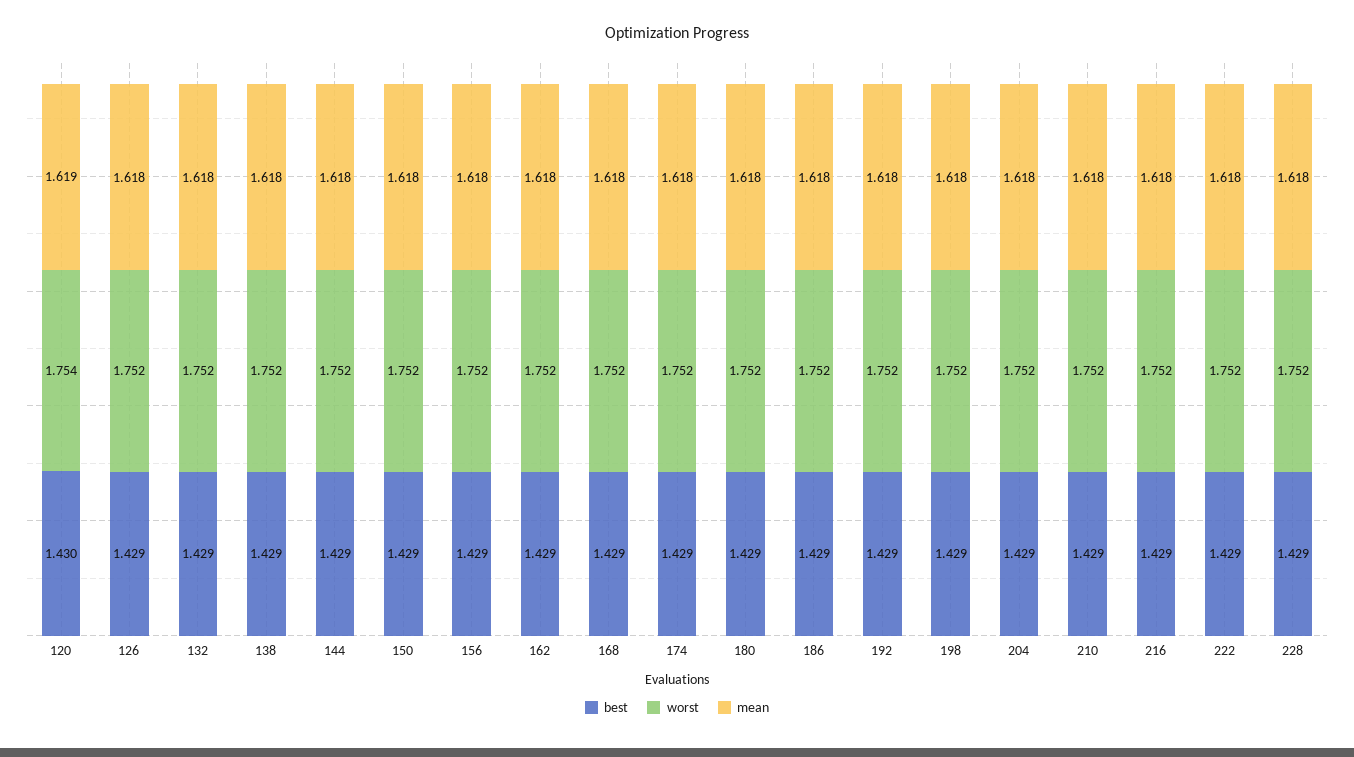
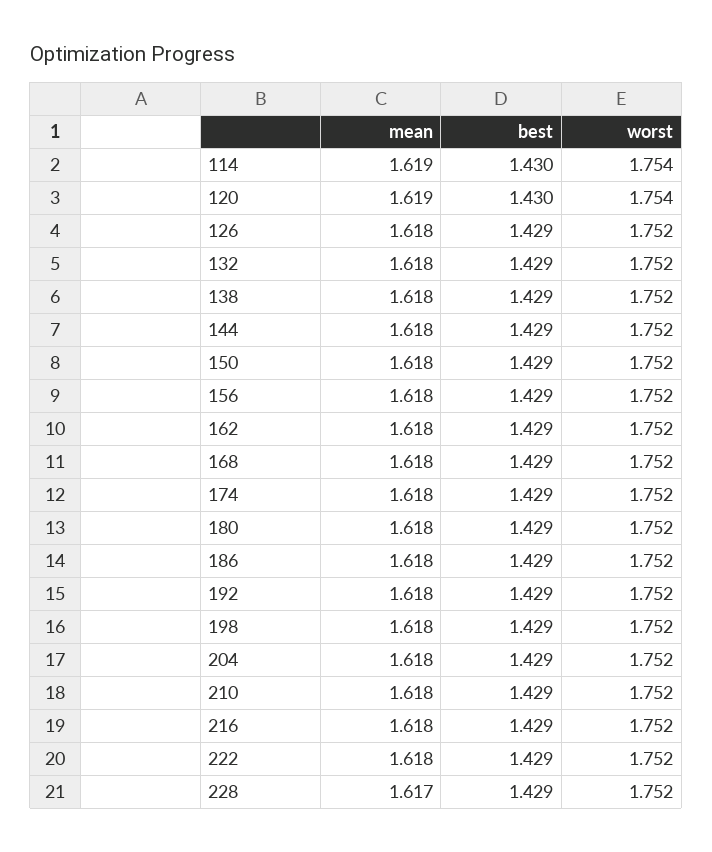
mean, 228: 1.618 -> 1.617
mean, 114: none -> 1.619
best, 114: none -> 1.43
worst, 114: none -> 1.754

